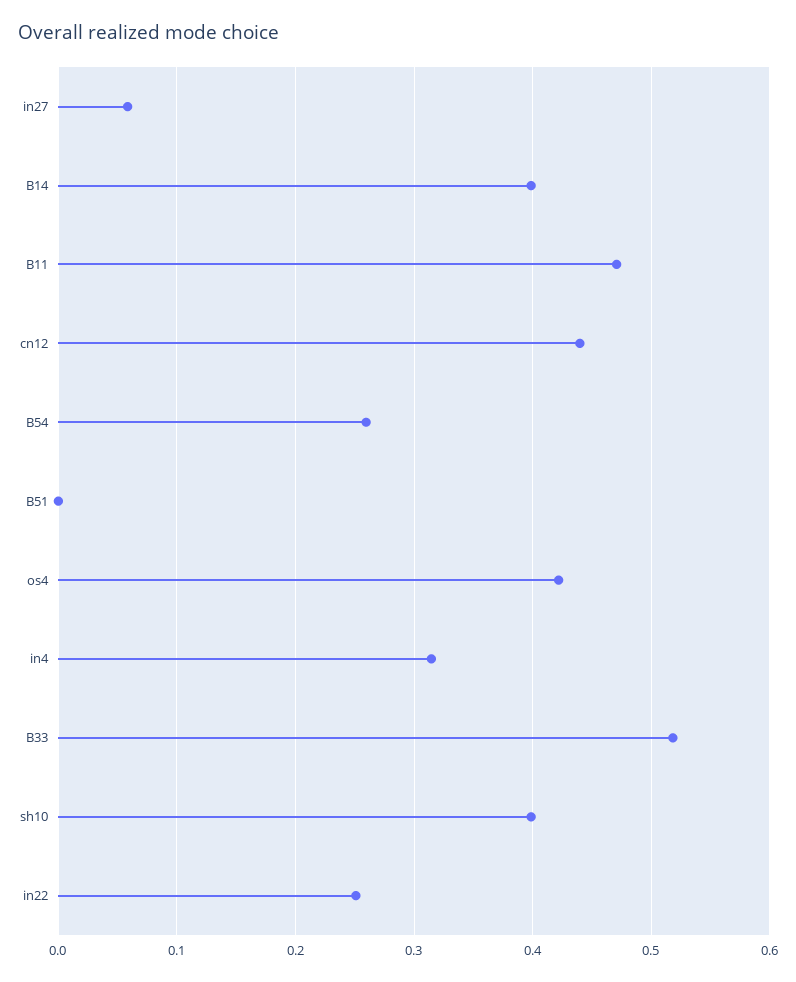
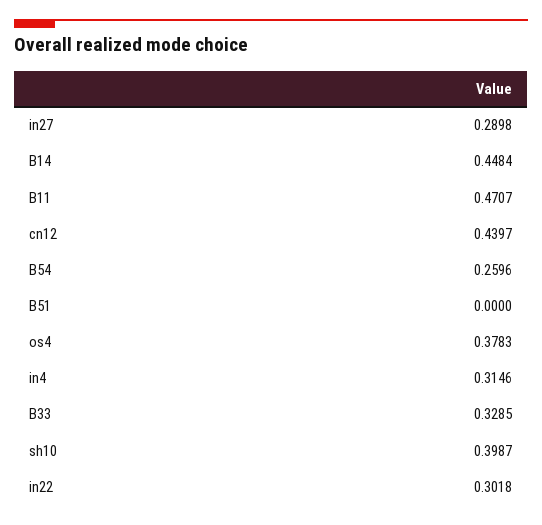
in27: 0.06 -> 0.2898
B14: 0.4 -> 0.4484
os4: 0.42 -> 0.3783
B33: 0.52 -> 0.3285
in22: 0.25 -> 0.3018

